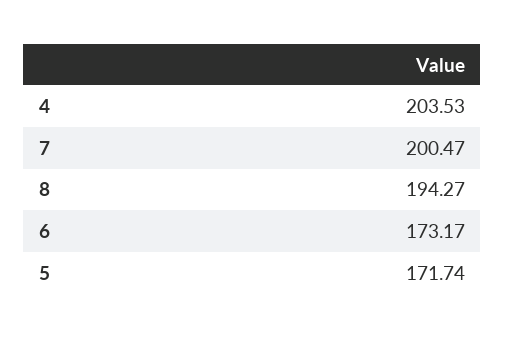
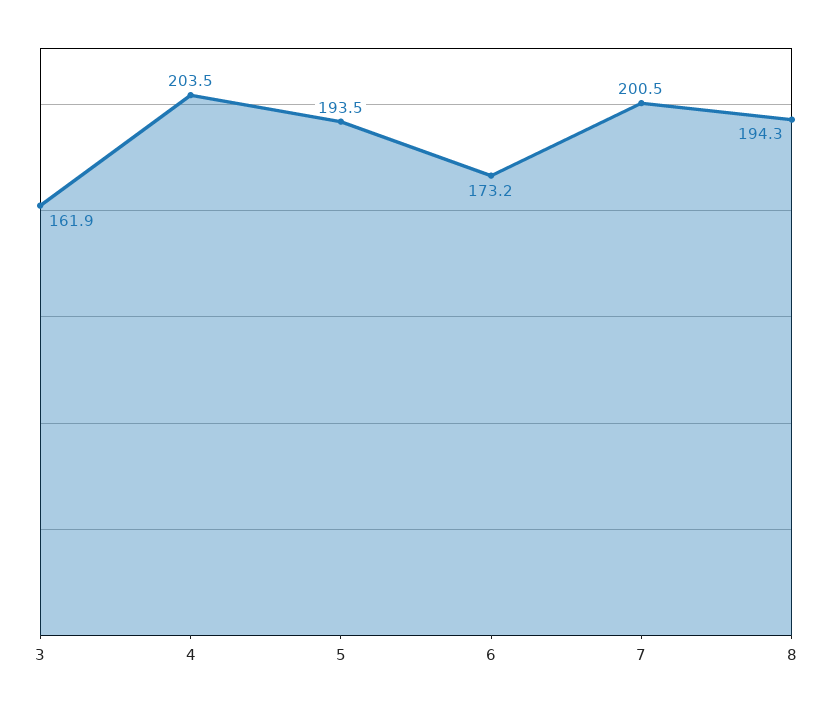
5: 171.74 -> 193.5
3: none -> 161.9

